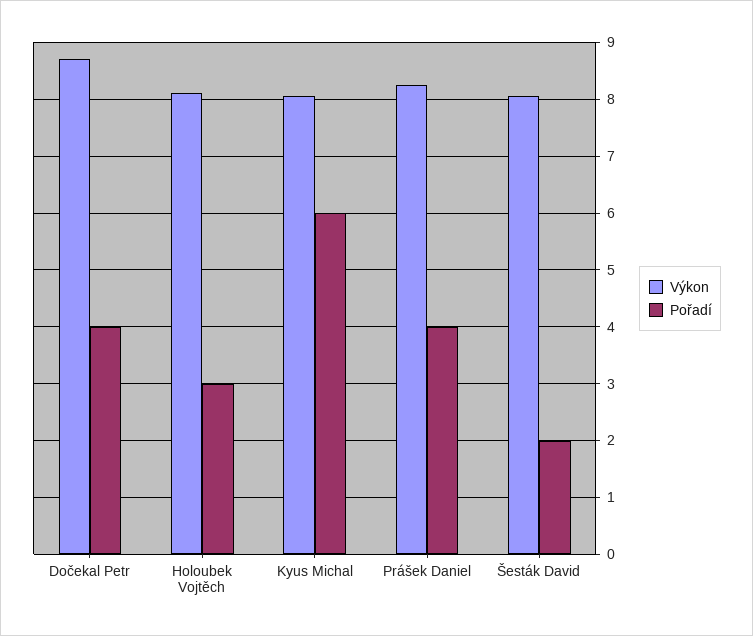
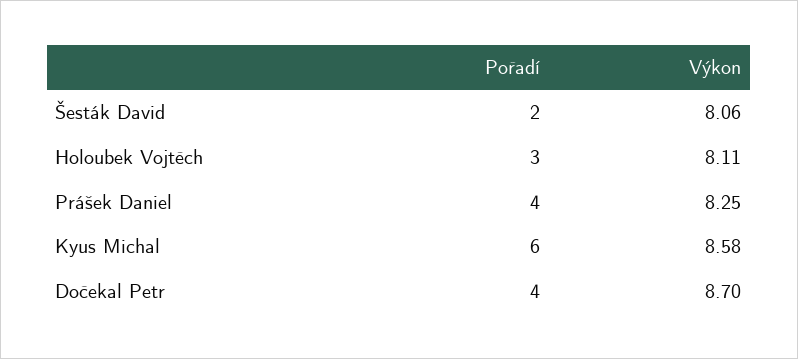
Výkon, Kyus Michal: 8 -> 8.58

